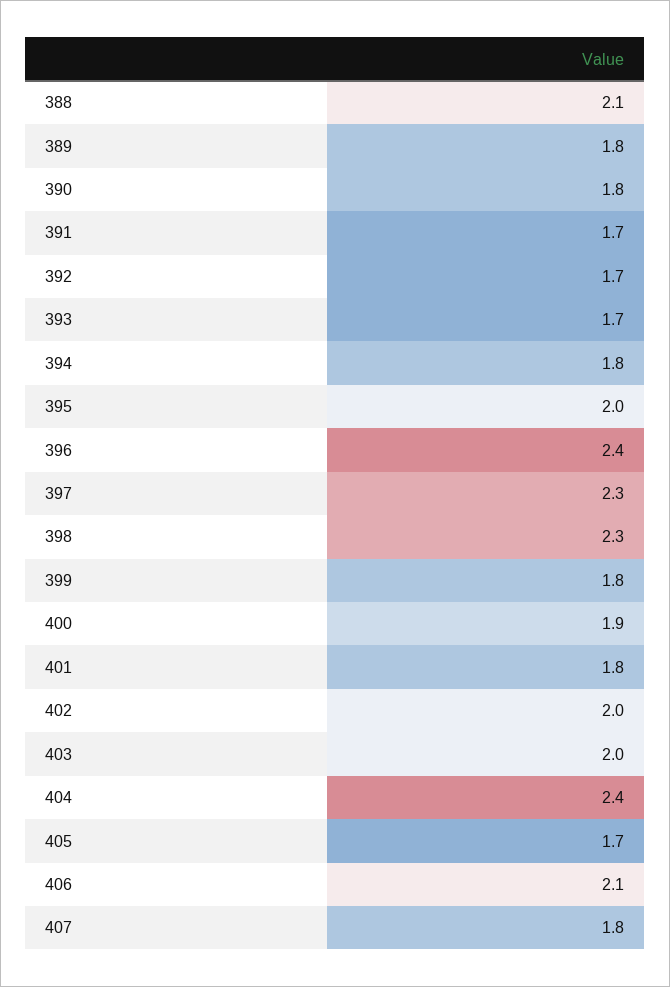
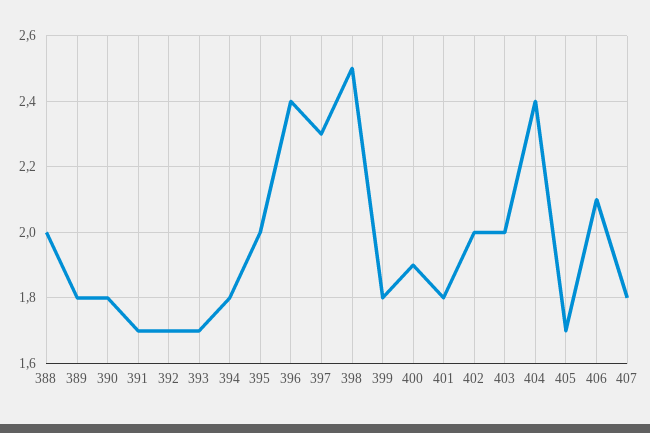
388: 2.1 -> 2
398: 2.3 -> 2.5

